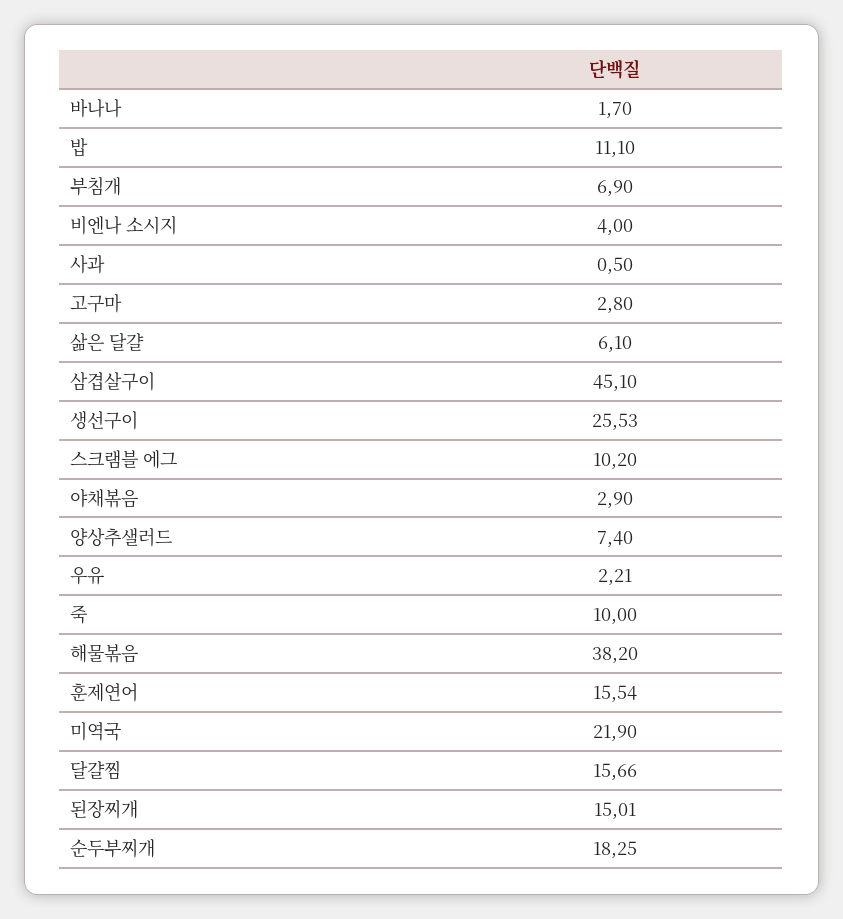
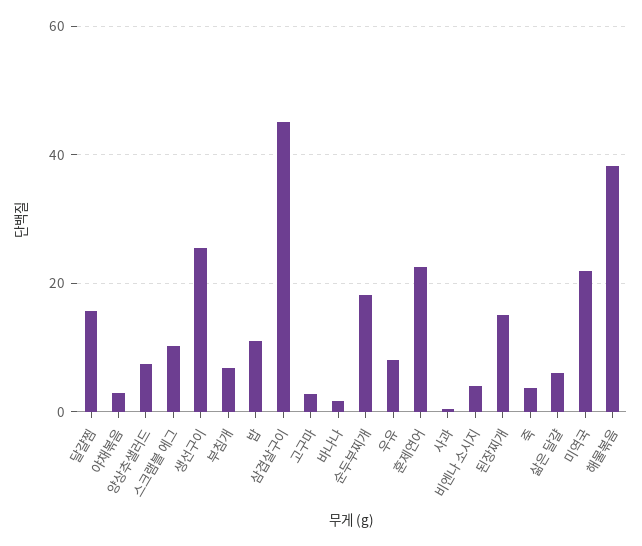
우유: 2.21 -> 8
죽: 10 -> 4
훈제연어: 15.54 -> 22

